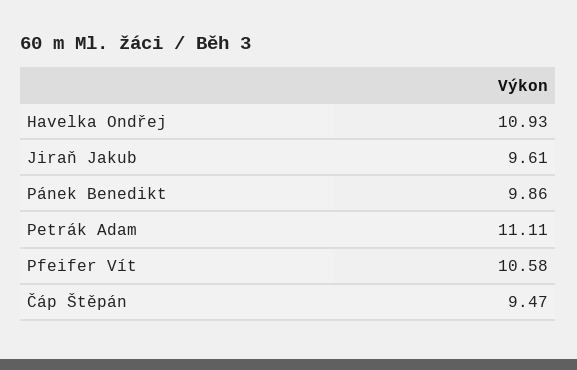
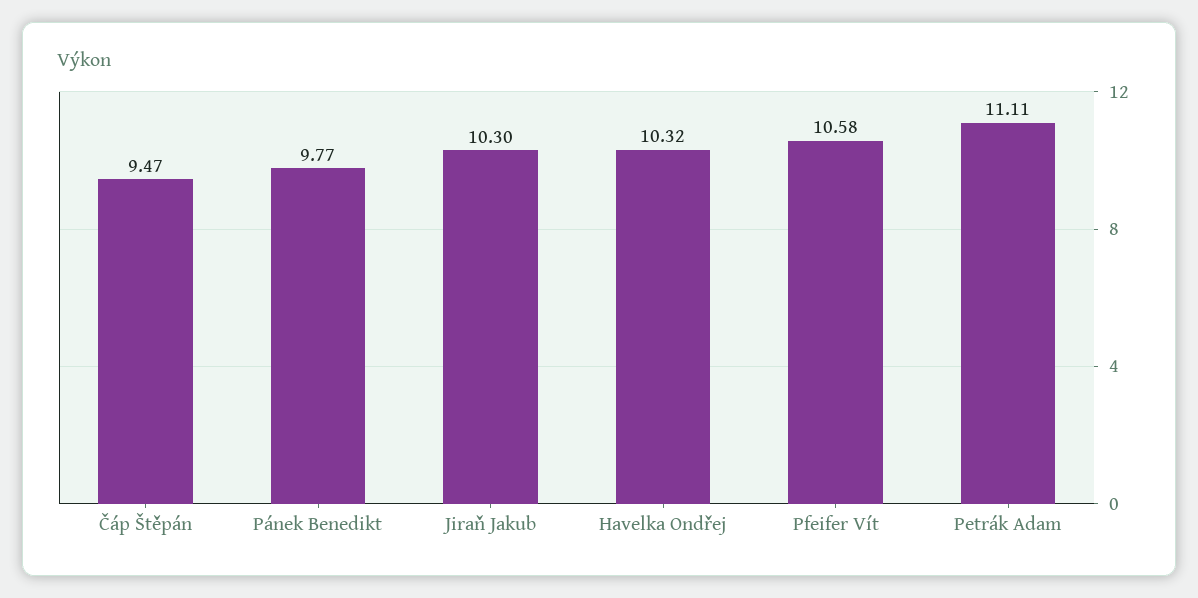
Havelka Ondřej: 10.93 -> 10.32
Jiraň Jakub: 9.61 -> 10.3
Pánek Benedikt: 9.86 -> 9.77

